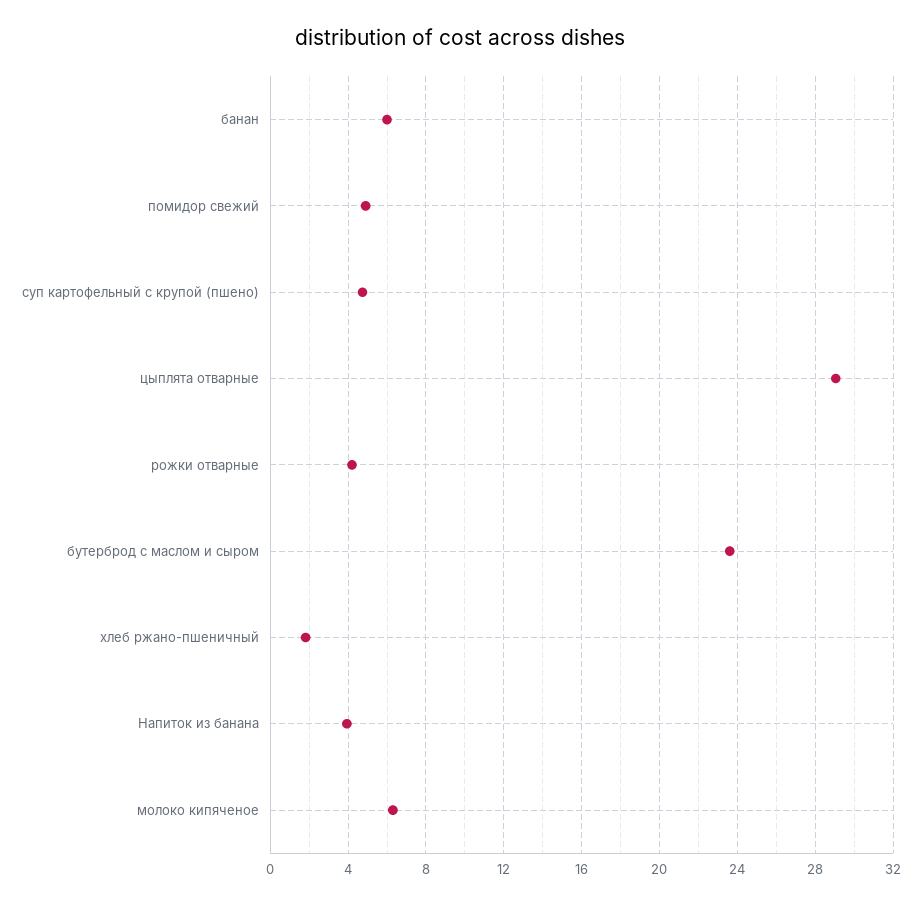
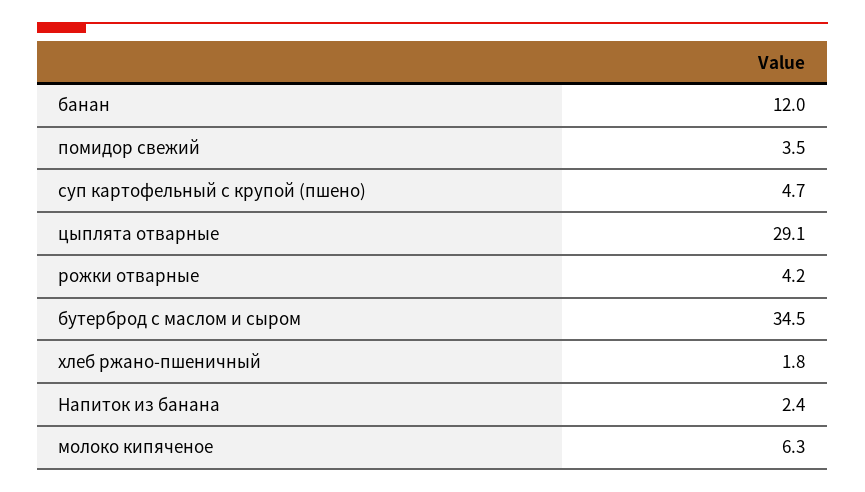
банан: 6 -> 12
помидор свежий: 5 -> 3.5
бутерброд с маслом и сыром: 23.5 -> 34.5
Напиток из банана: 4 -> 2.4

